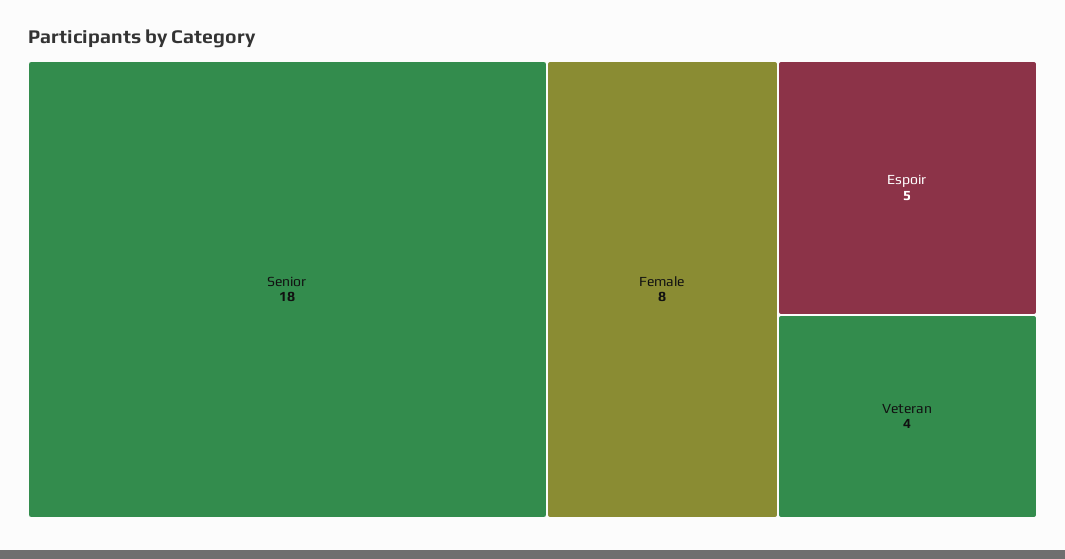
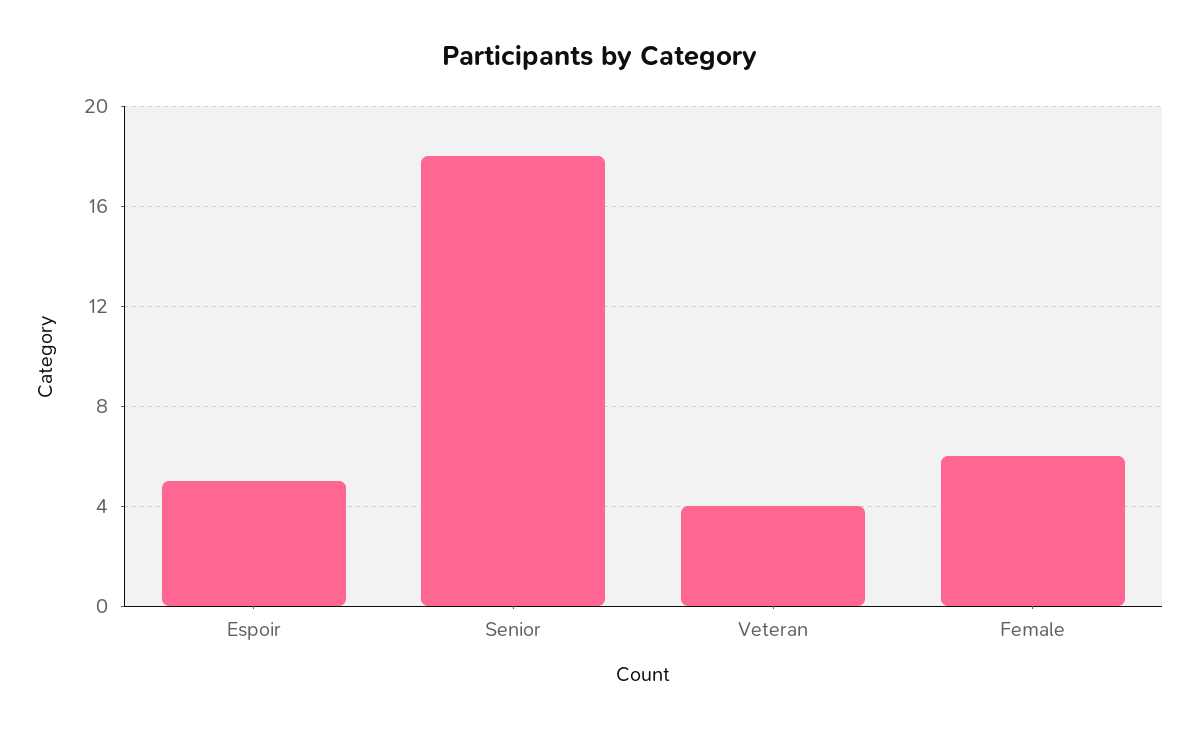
Female: 8 -> 6

